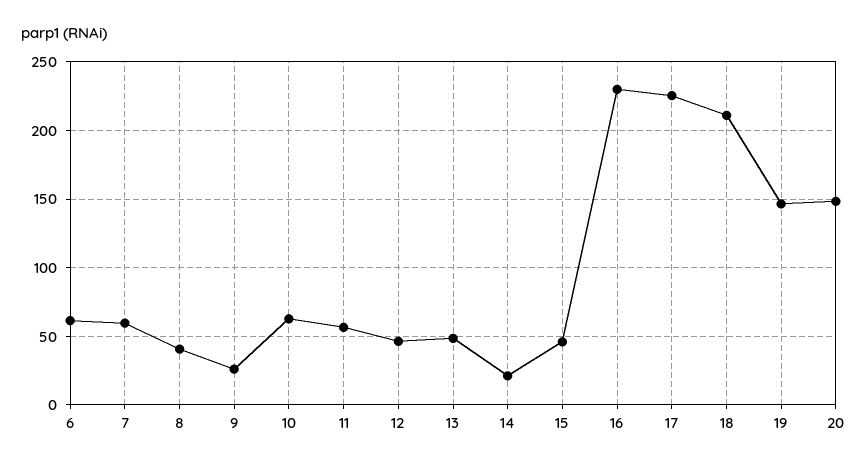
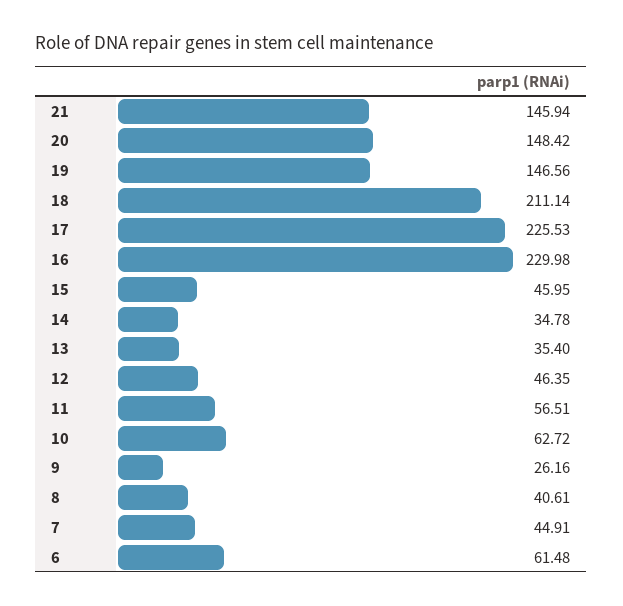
7: 60 -> 44.91
13: 50 -> 35.4
14: 20 -> 34.78
21: none -> 145.94

